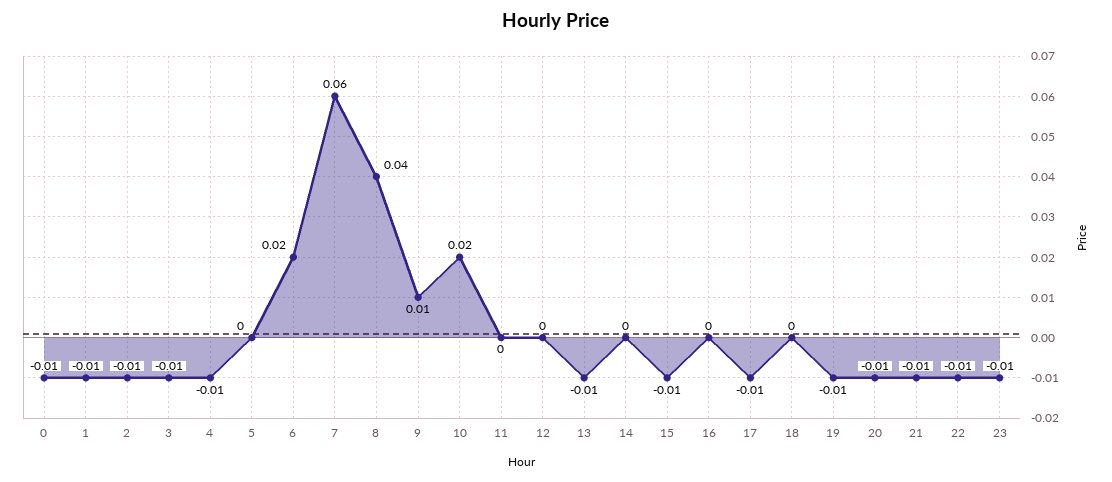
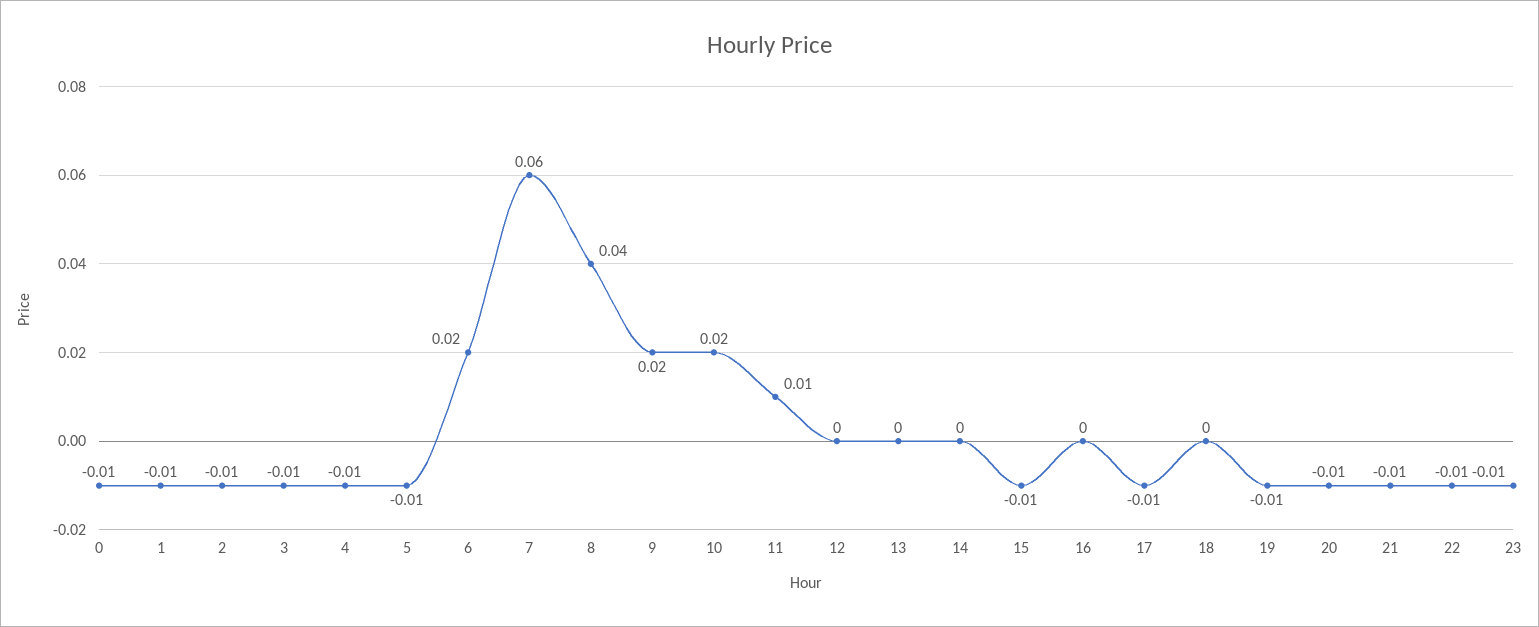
5: 0 -> -0.01
9: 0.01 -> 0.02
11: 0 -> 0.01
13: -0.01 -> 0

